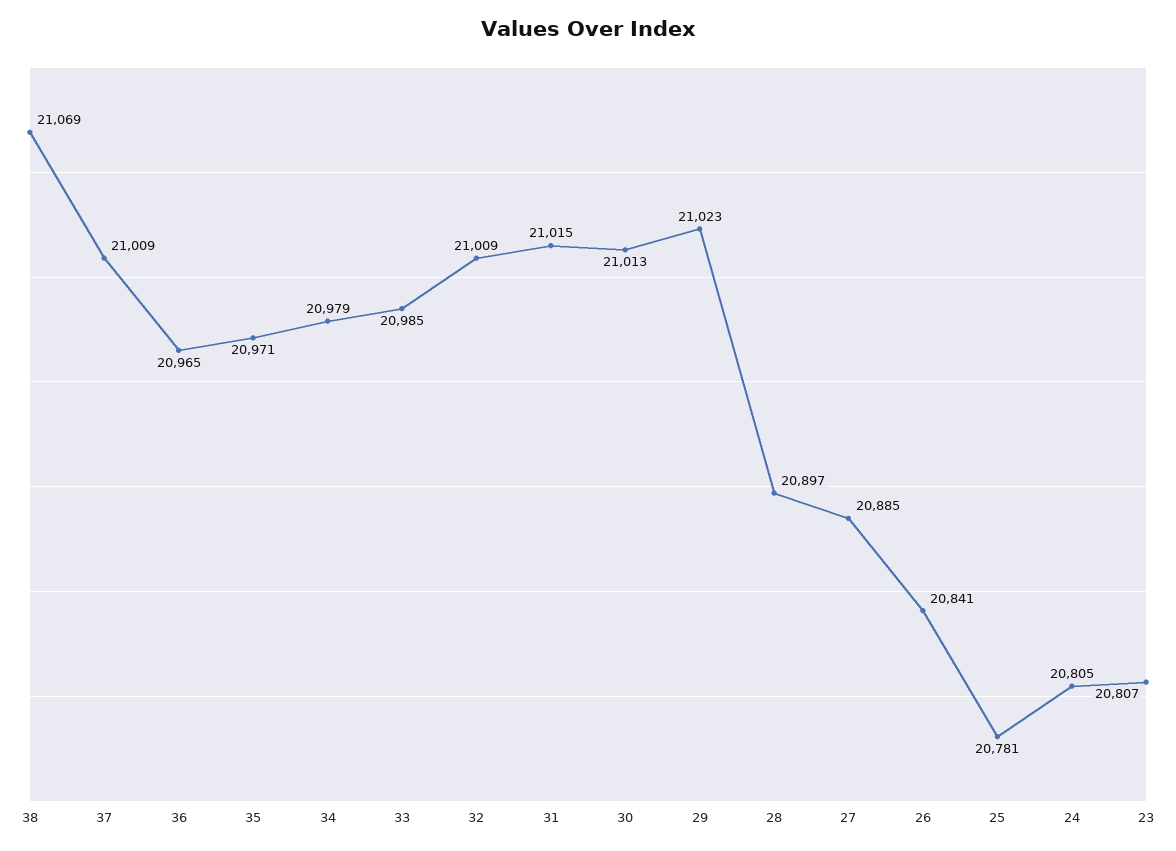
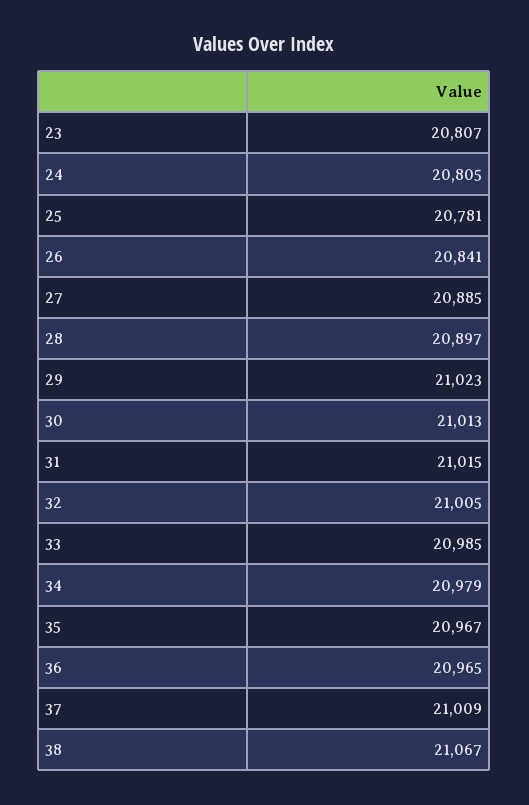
38: 21069 -> 21067
35: 20971 -> 20967
32: 21009 -> 21005

